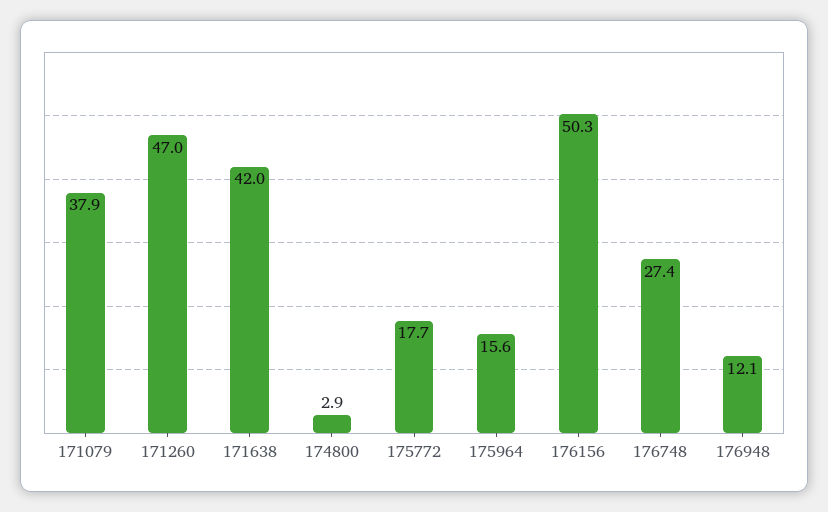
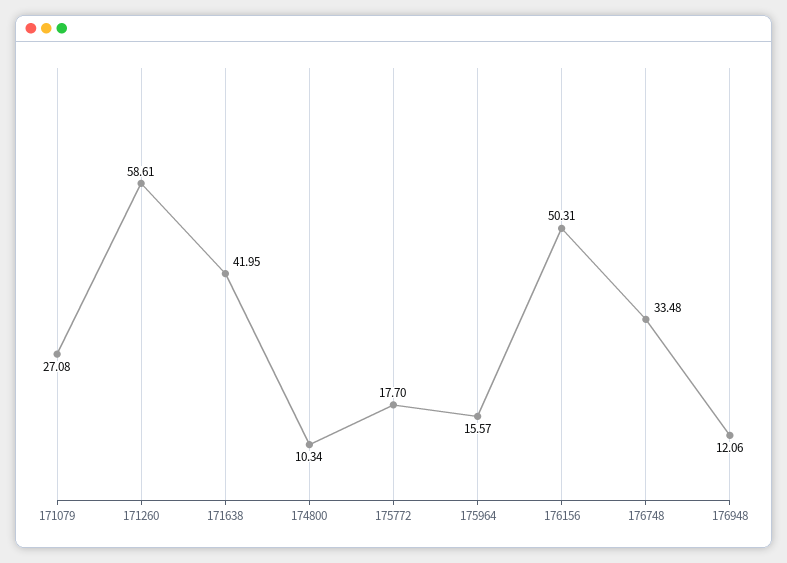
171079: 37.9 -> 27.08
171260: 47 -> 58.61
174800: 2.9 -> 10.34
176748: 27.4 -> 33.48

